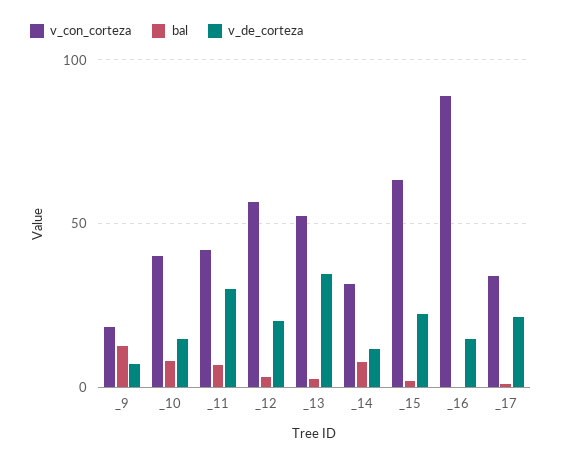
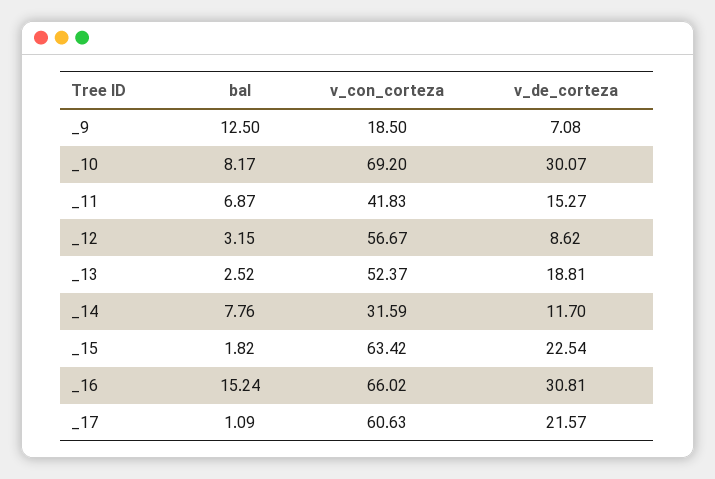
v_con_corteza, _10: 40 -> 69.2
v_de_corteza, _10: 15 -> 30.07
v_de_corteza, _11: 30 -> 15.27
v_de_corteza, _12: 20 -> 8.62
v_de_corteza, _13: 35 -> 18.81
v_con_corteza, _16: 90 -> 66.02
bal, _16: 0 -> 15.24
v_de_corteza, _16: 15 -> 30.81
v_con_corteza, _17: 35 -> 60.63

